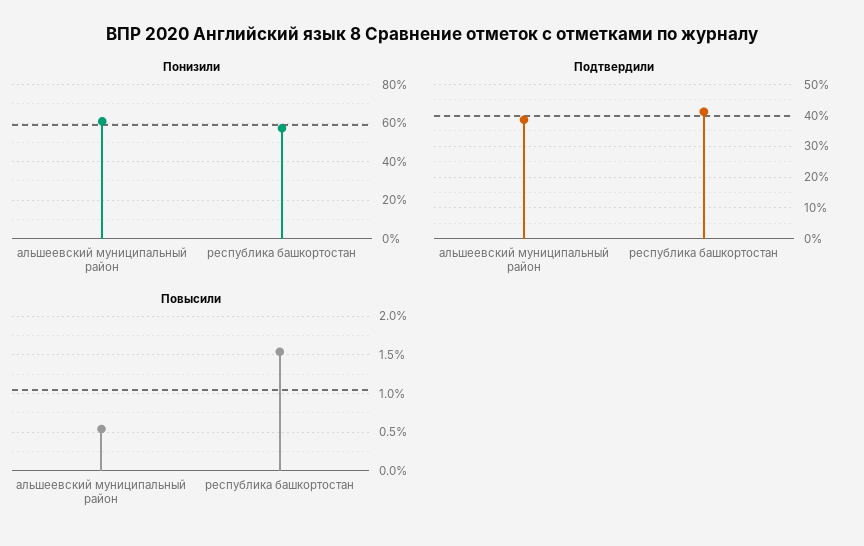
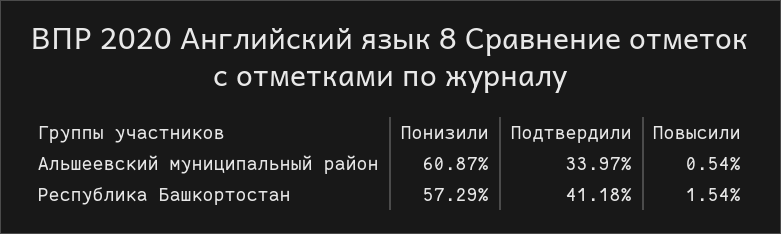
Подтвердили, альшеевский муниципальный район: 38 -> 33.97

